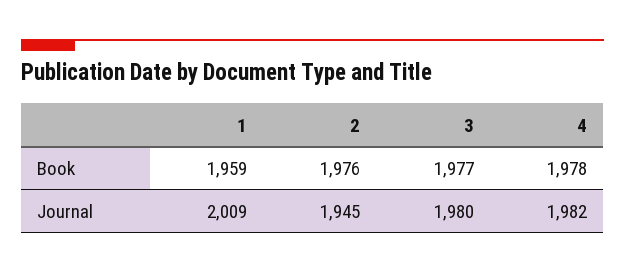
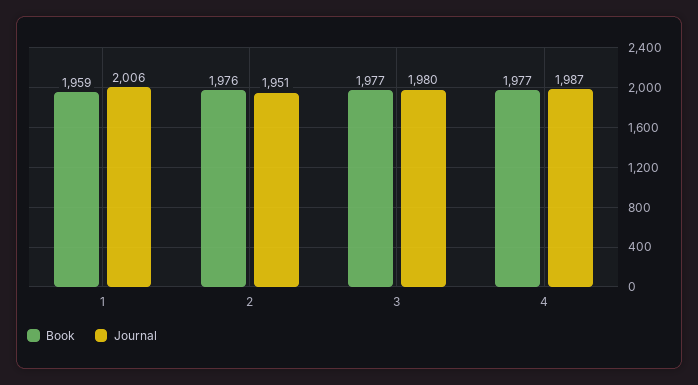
Book, 4: 1978 -> 1977
Journal, 1: 2009 -> 2006
Journal, 2: 1945 -> 1951
Journal, 4: 1982 -> 1987

